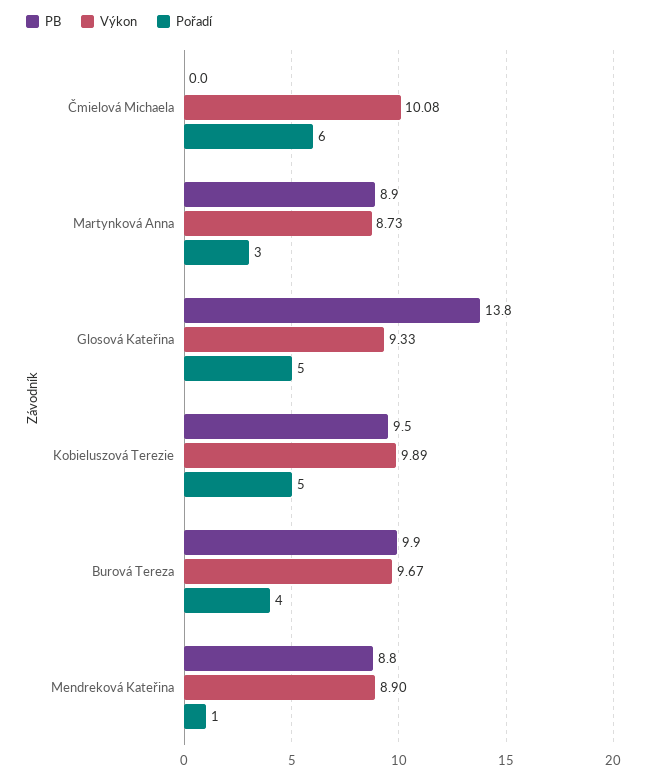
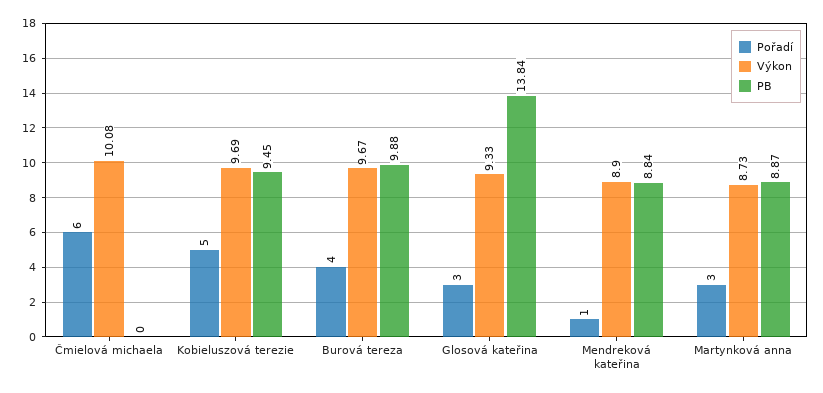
Pořadí, Glosová Kateřina: 5 -> 3
Výkon, Kobieluszová Terezie: 9.89 -> 9.69

